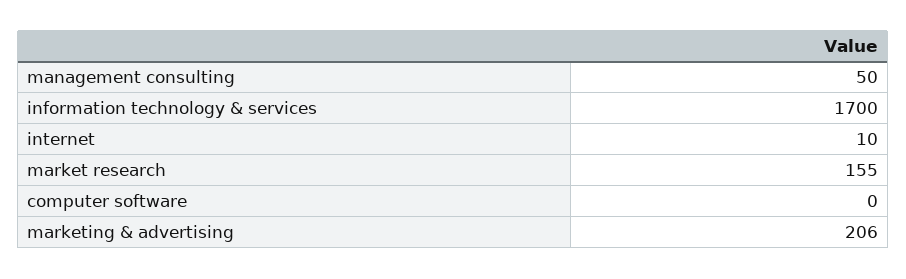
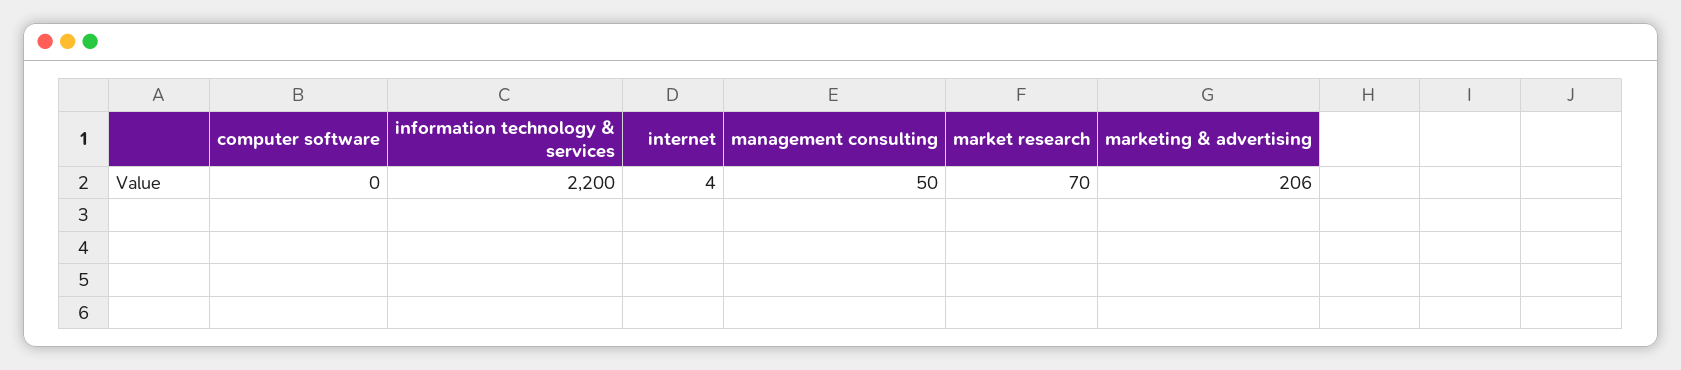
information technology & services: 1700 -> 2200
internet: 10 -> 4
market research: 155 -> 70

